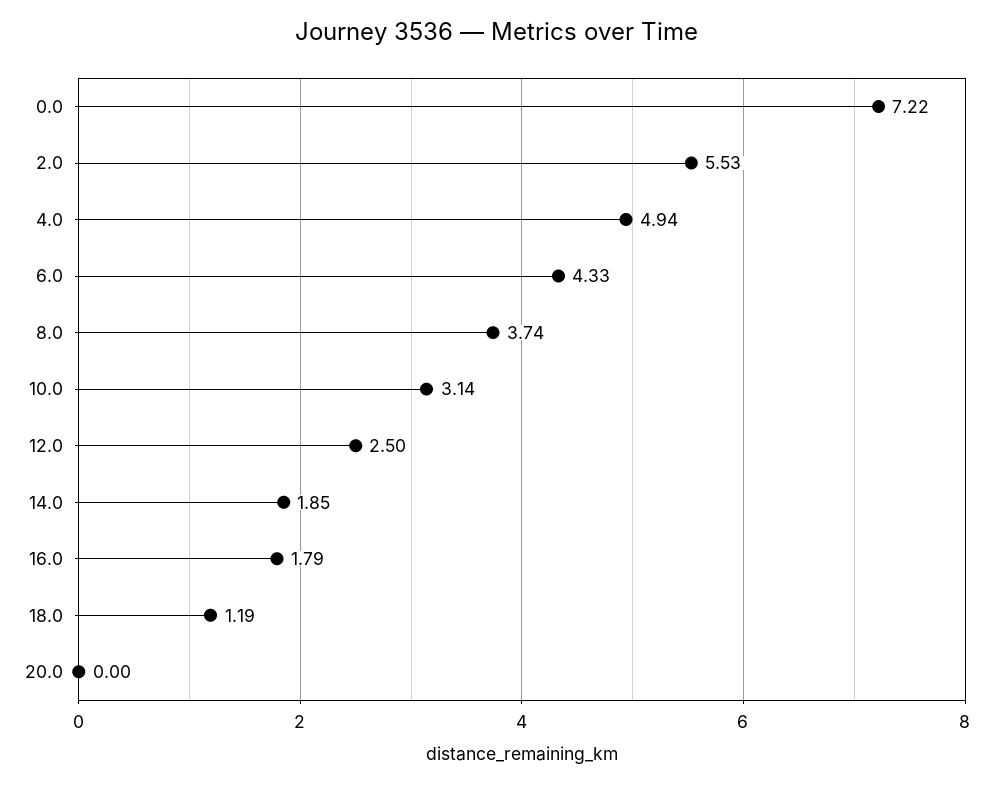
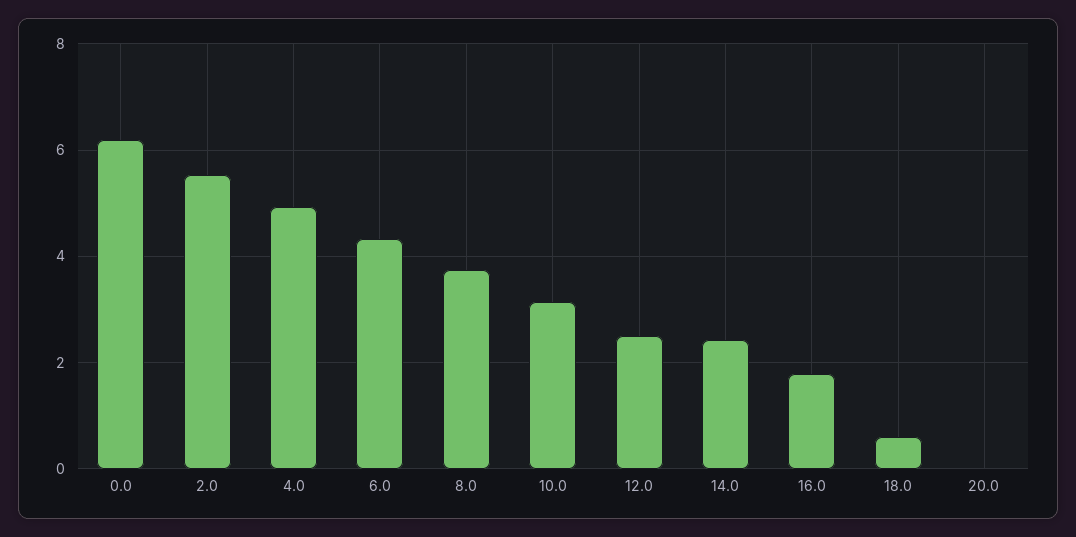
0.0: 7.22 -> 6.2
14.0: 1.85 -> 2.4
18.0: 1.19 -> 0.6

